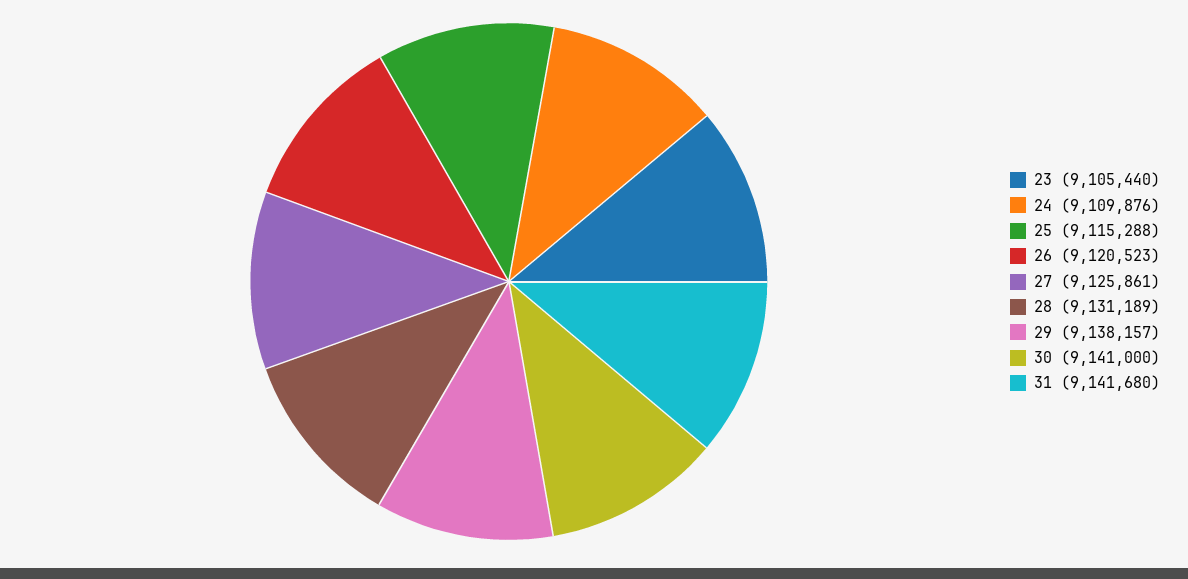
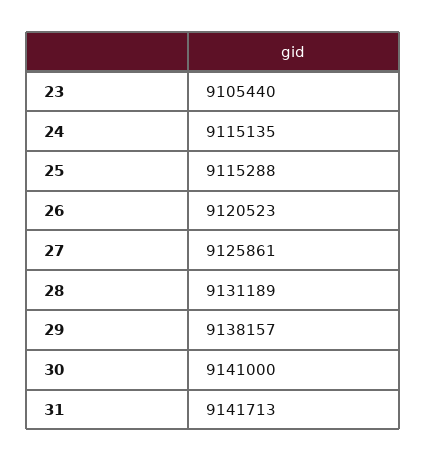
24: 9109876 -> 9115135
31: 9141680 -> 9141713

